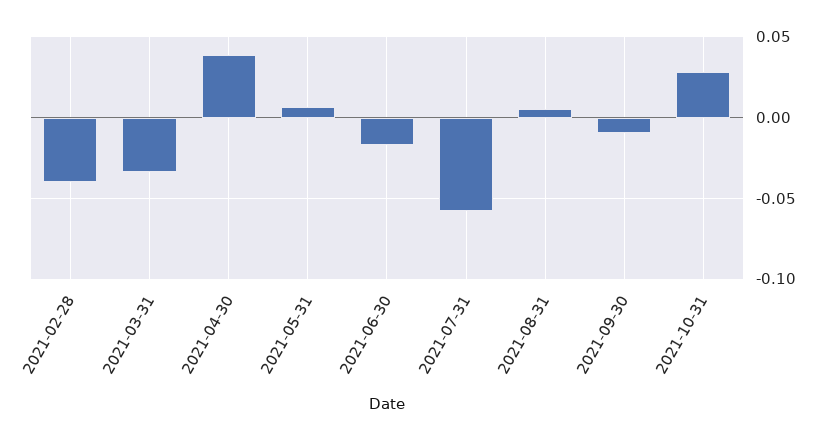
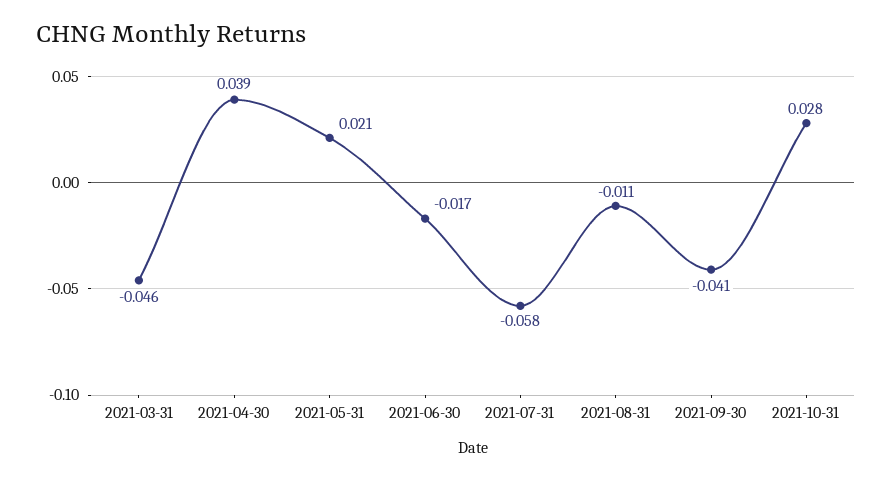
2021-02-28: -0.04 -> none
2021-03-31: -0.035 -> -0.046
2021-05-31: 0.005 -> 0.021
2021-08-31: 0.005 -> -0.011
2021-09-30: -0.01 -> -0.041

